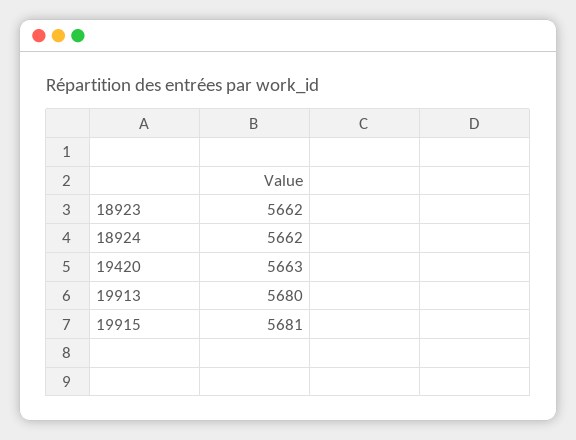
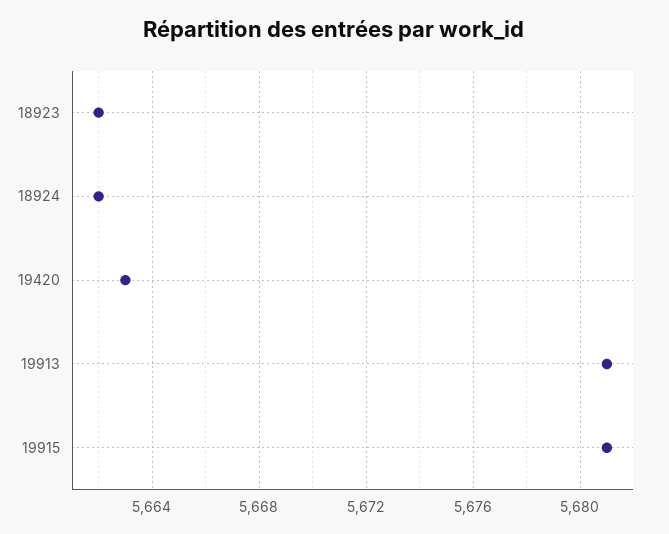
19913: 5680 -> 5681

